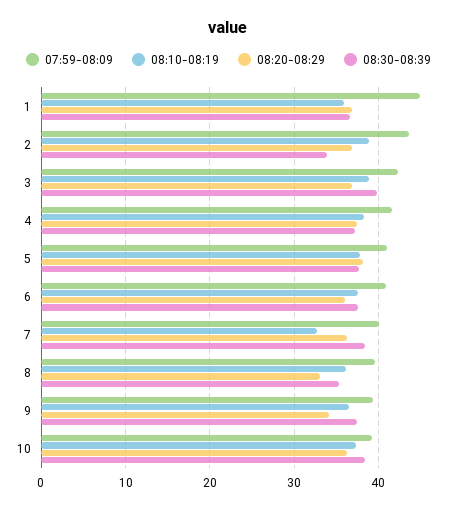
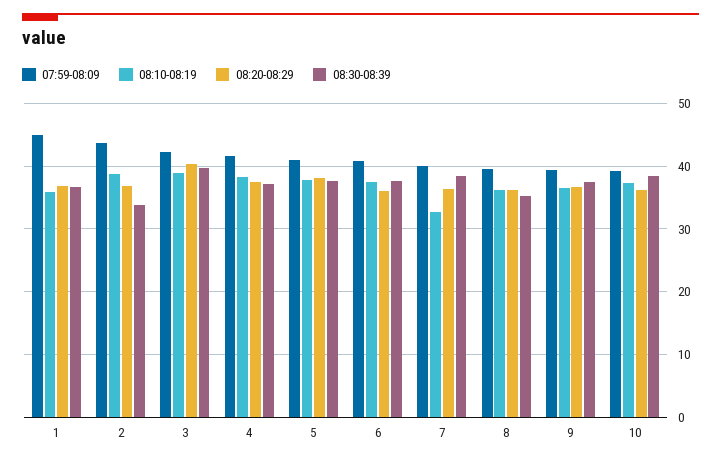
08:20-08:29, 3: 37 -> 40
08:20-08:29, 8: 33 -> 36
08:20-08:29, 9: 34 -> 37

